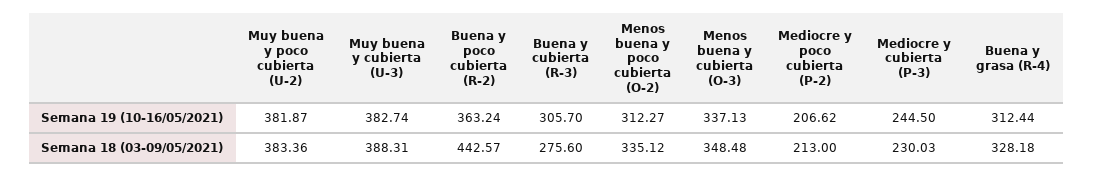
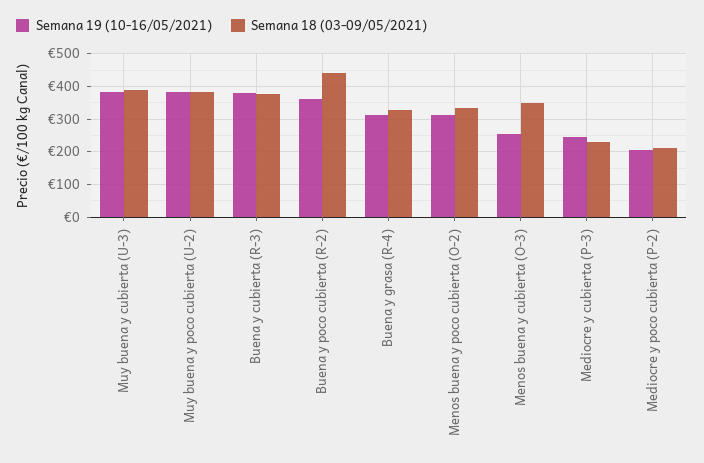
Semana 19 (10-16/05/2021), Buena y cubierta (R-3): 305.7 -> 380
Semana 19 (10-16/05/2021), Menos buena y cubierta (O-3): 337.13 -> 260
Semana 18 (03-09/05/2021), Buena y cubierta (R-3): 275.6 -> 380

